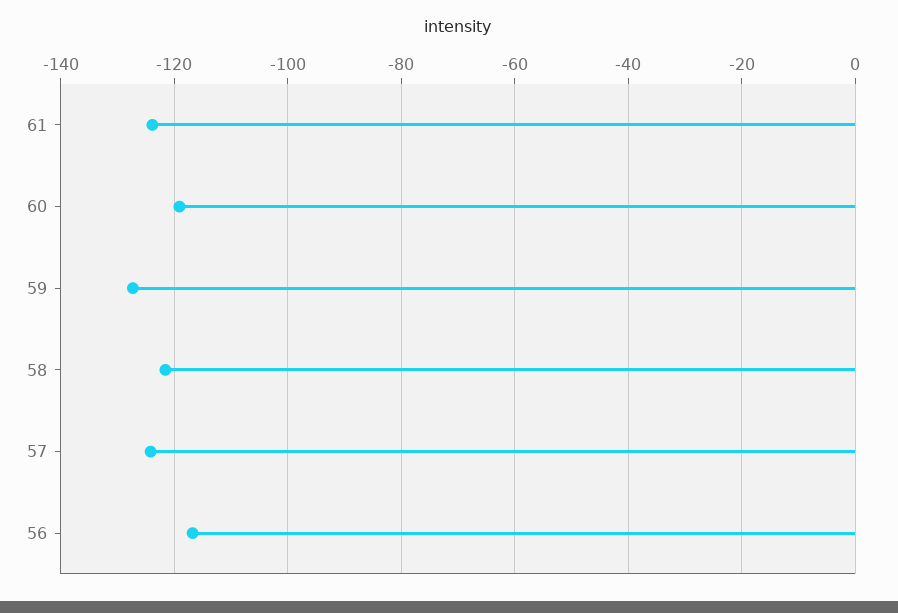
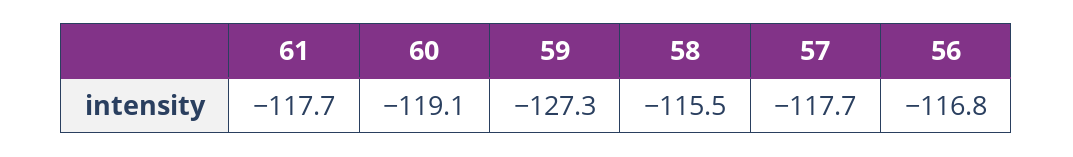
61: -124 -> -117.7
58: -122 -> -115.5
57: -124 -> -117.7

